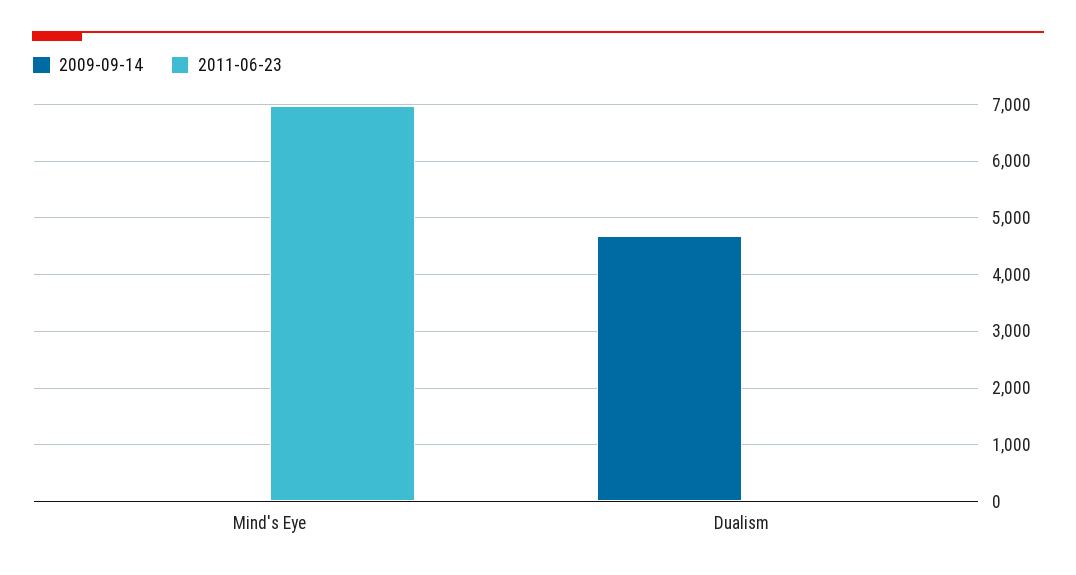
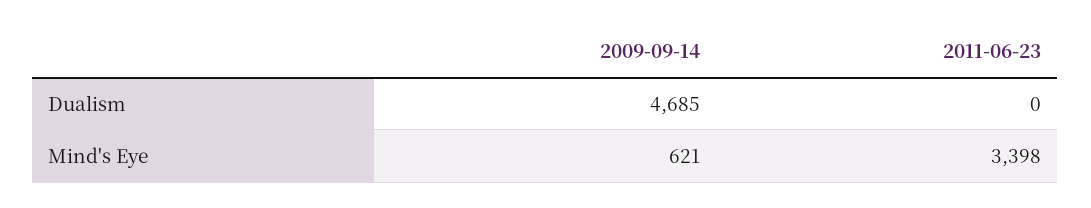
2009-09-14, Mind's Eye: 0 -> 621
2011-06-23, Mind's Eye: 7000 -> 3398

